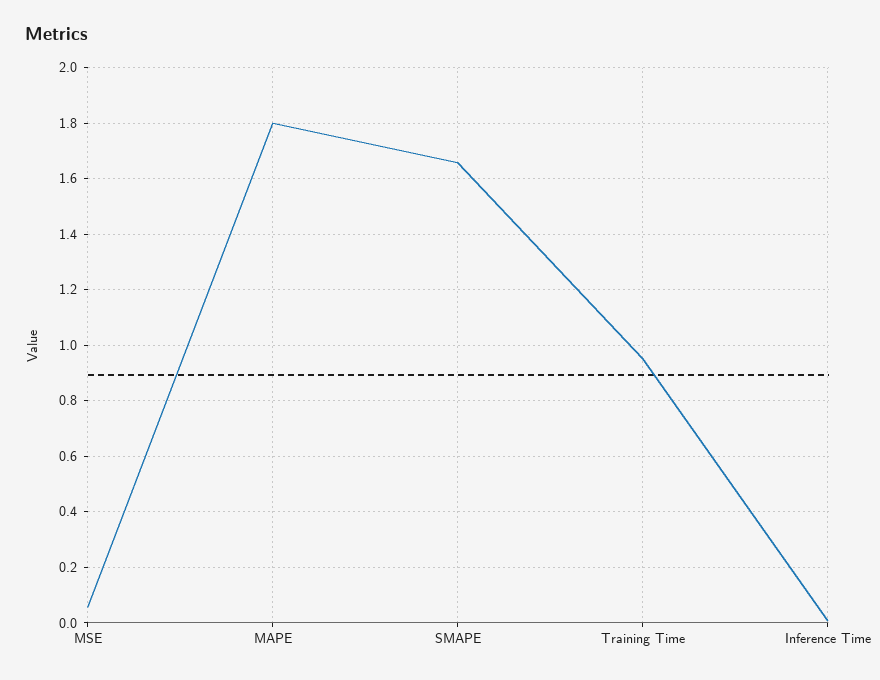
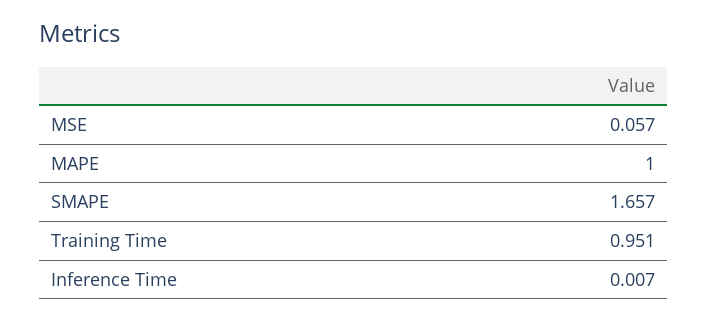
MAPE: 1.8 -> 1

